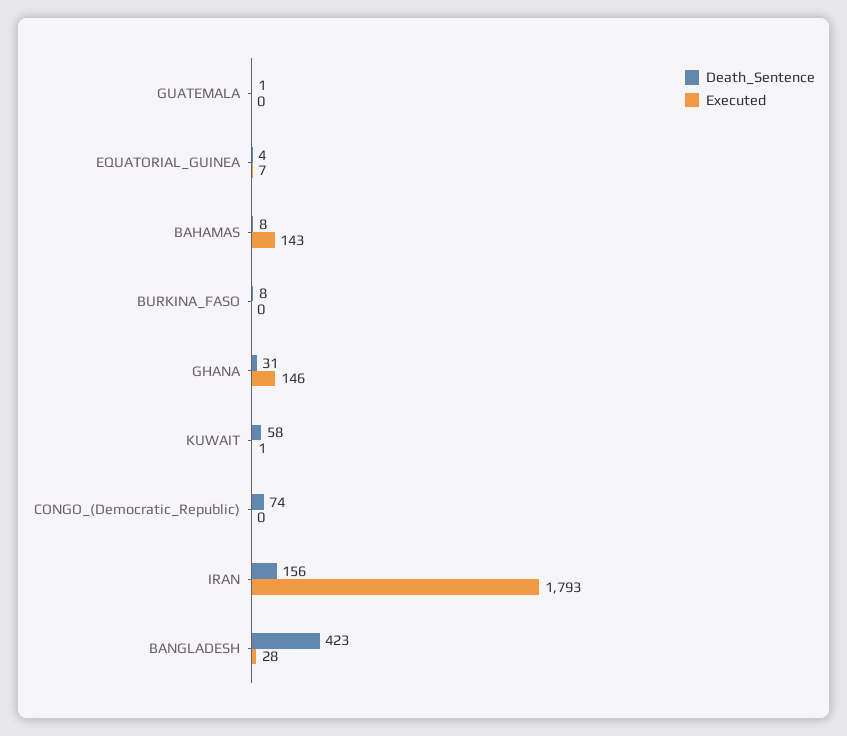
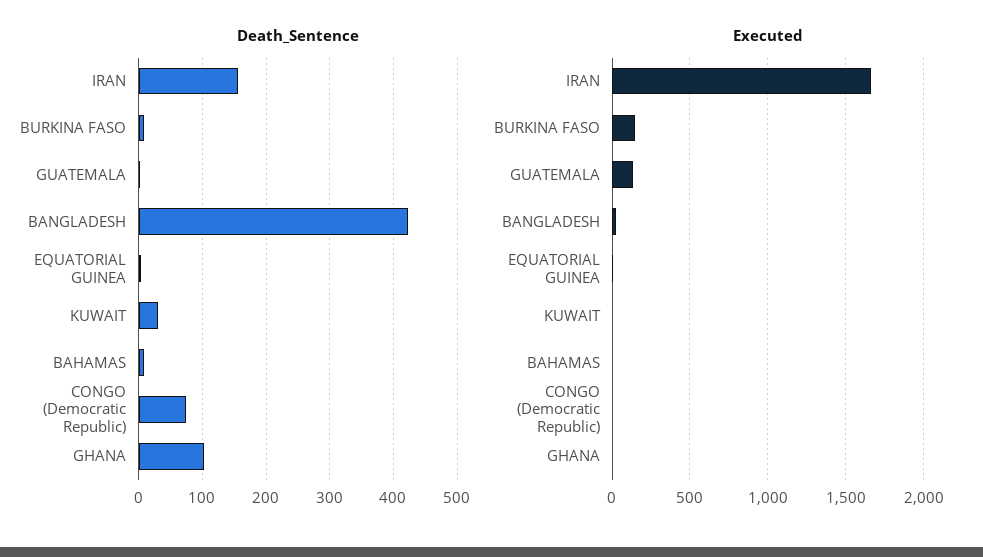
Executed, GUATEMALA: 0 -> 150
Executed, BAHAMAS: 143 -> 0
Executed, BURKINA_FASO: 0 -> 150
Death_Sentence, GHANA: 31 -> 100
Executed, GHANA: 146 -> 0
Death_Sentence, KUWAIT: 58 -> 30
Executed, IRAN: 1793 -> 1650

